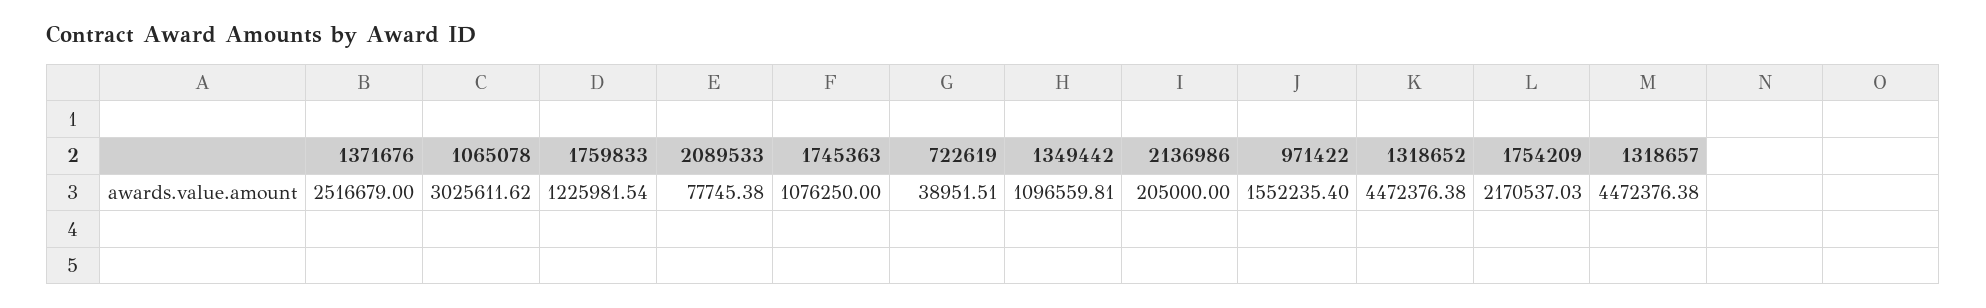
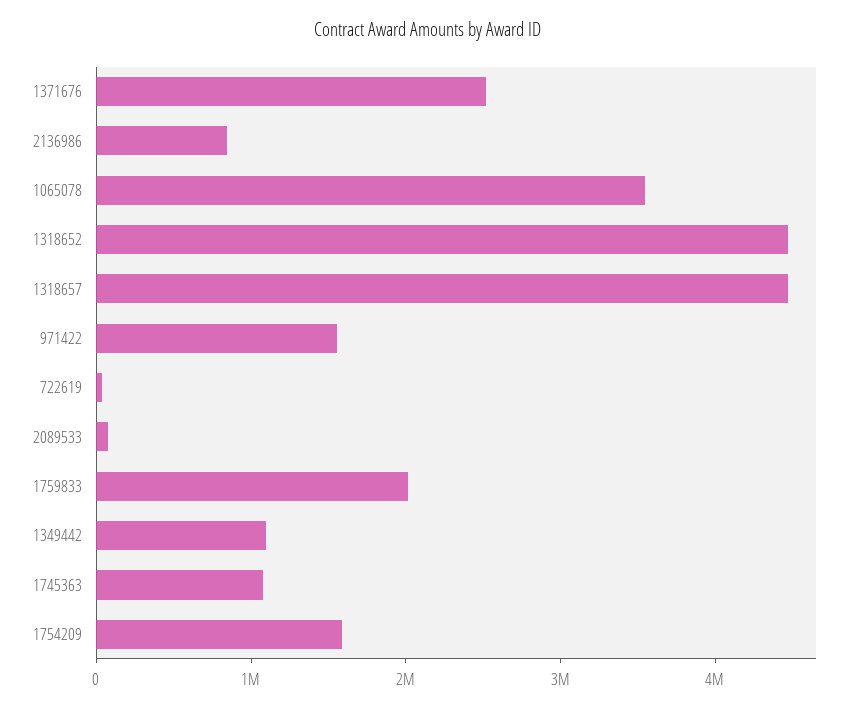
1065078: 3025611.62 -> 3600000
1759833: 1225981.54 -> 2000000
2136986: 205000 -> 800000
1754209: 2170537.03 -> 1600000

